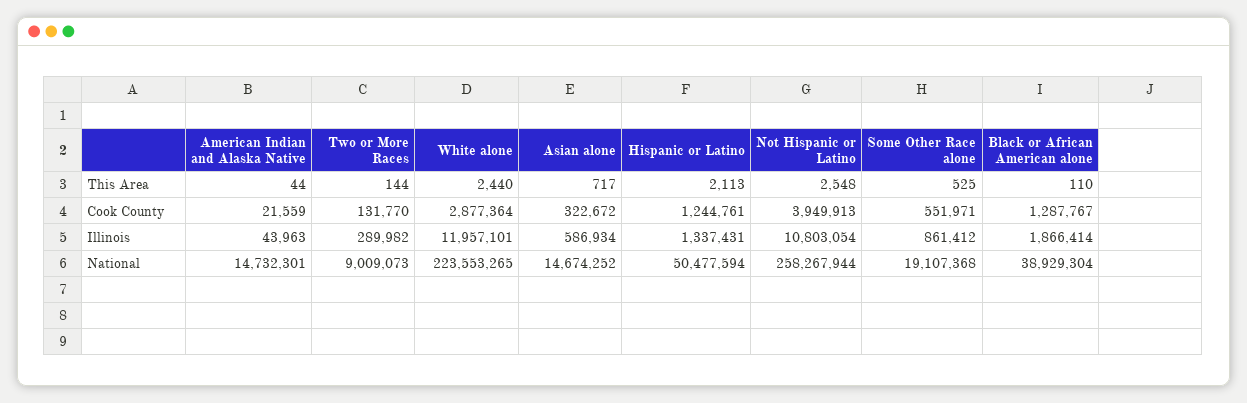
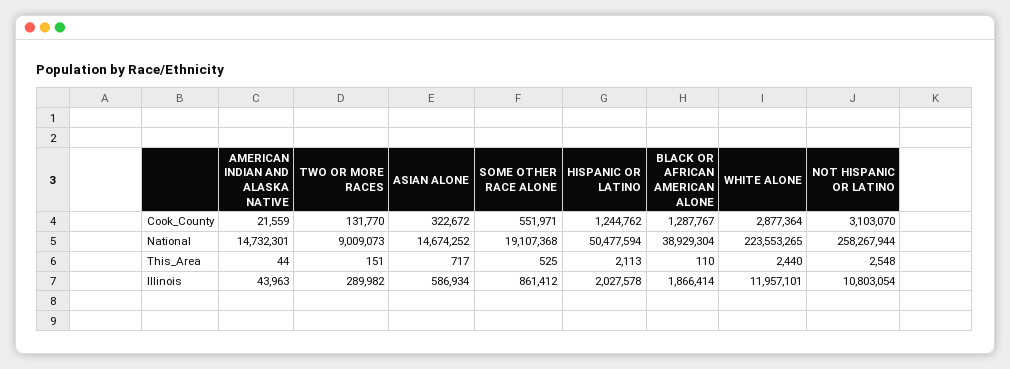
Two or More Races, This Area: 144 -> 151
Hispanic or Latino, Cook County: 1244761 -> 1244762
Not Hispanic or Latino, Cook County: 3949913 -> 3103070
Hispanic or Latino, Illinois: 1337431 -> 2027578

